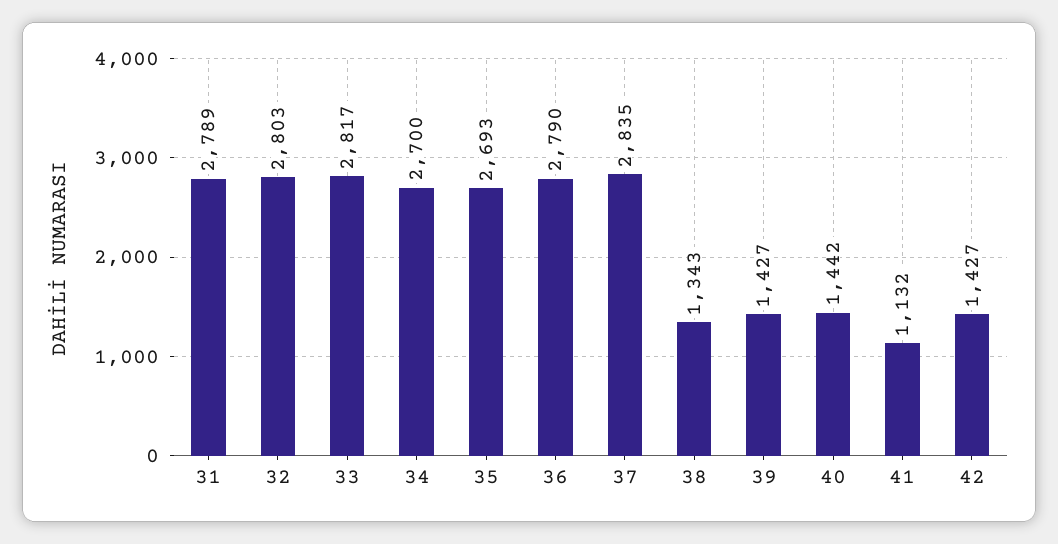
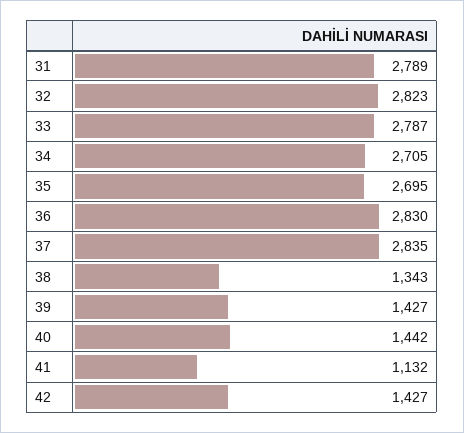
32: 2803 -> 2823
33: 2817 -> 2787
34: 2700 -> 2705
35: 2693 -> 2695
36: 2790 -> 2830

